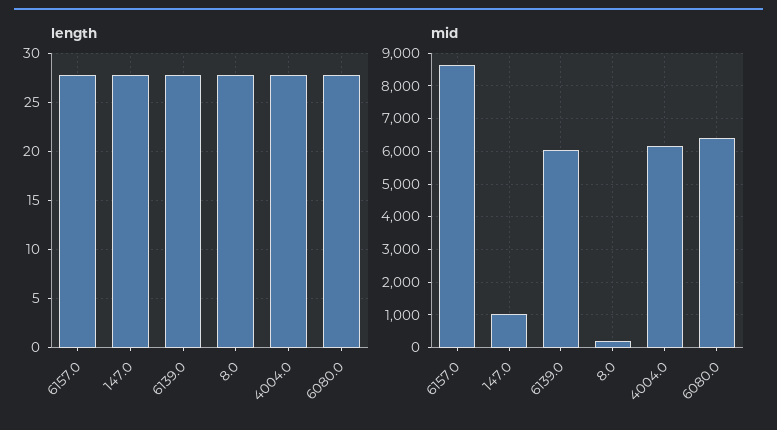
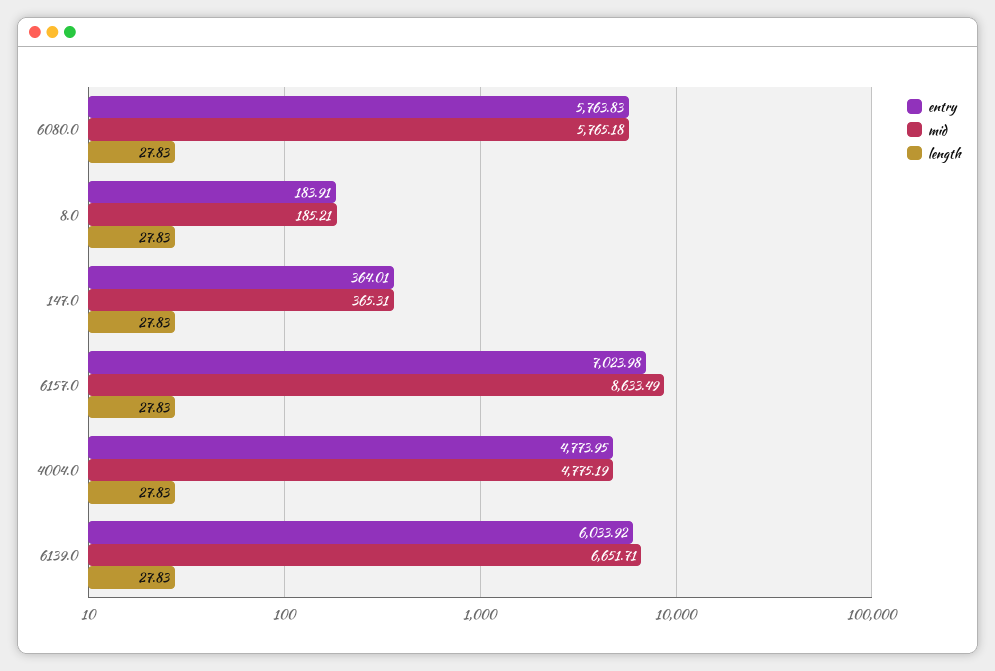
mid, 147.0: 1000 -> 365.31
mid, 6139.0: 6000 -> 6651.71
mid, 4004.0: 6200 -> 4775.19
mid, 6080.0: 6400 -> 5765.18
entry, 6080.0: none -> 5763.83
entry, 8.0: none -> 183.91
entry, 147.0: none -> 364.01
entry, 6157.0: none -> 7023.98
entry, 4004.0: none -> 4773.95
entry, 6139.0: none -> 6033.92

